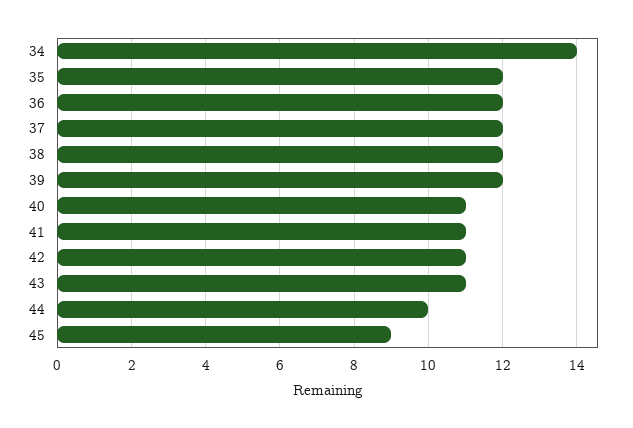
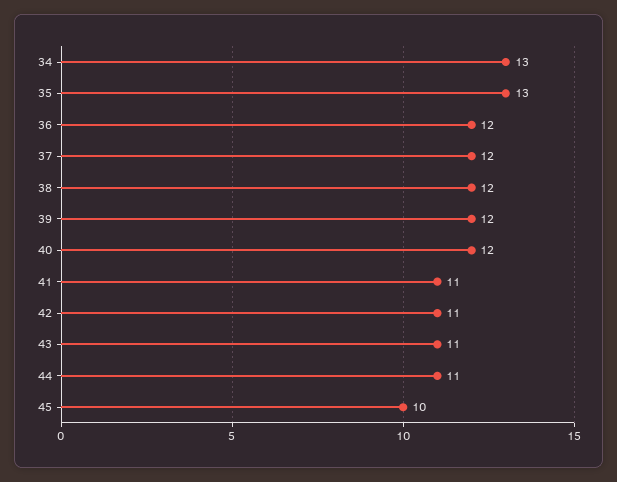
34: 14 -> 13
35: 12 -> 13
40: 11 -> 12
44: 10 -> 11
45: 9 -> 10

